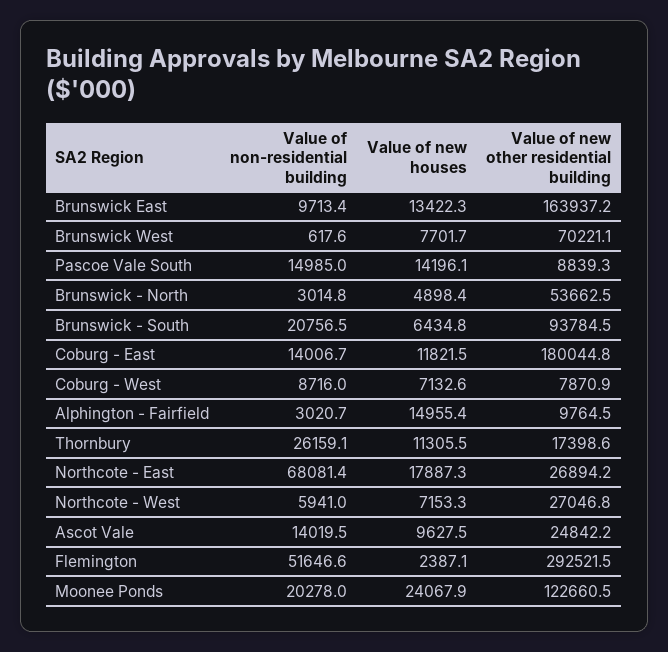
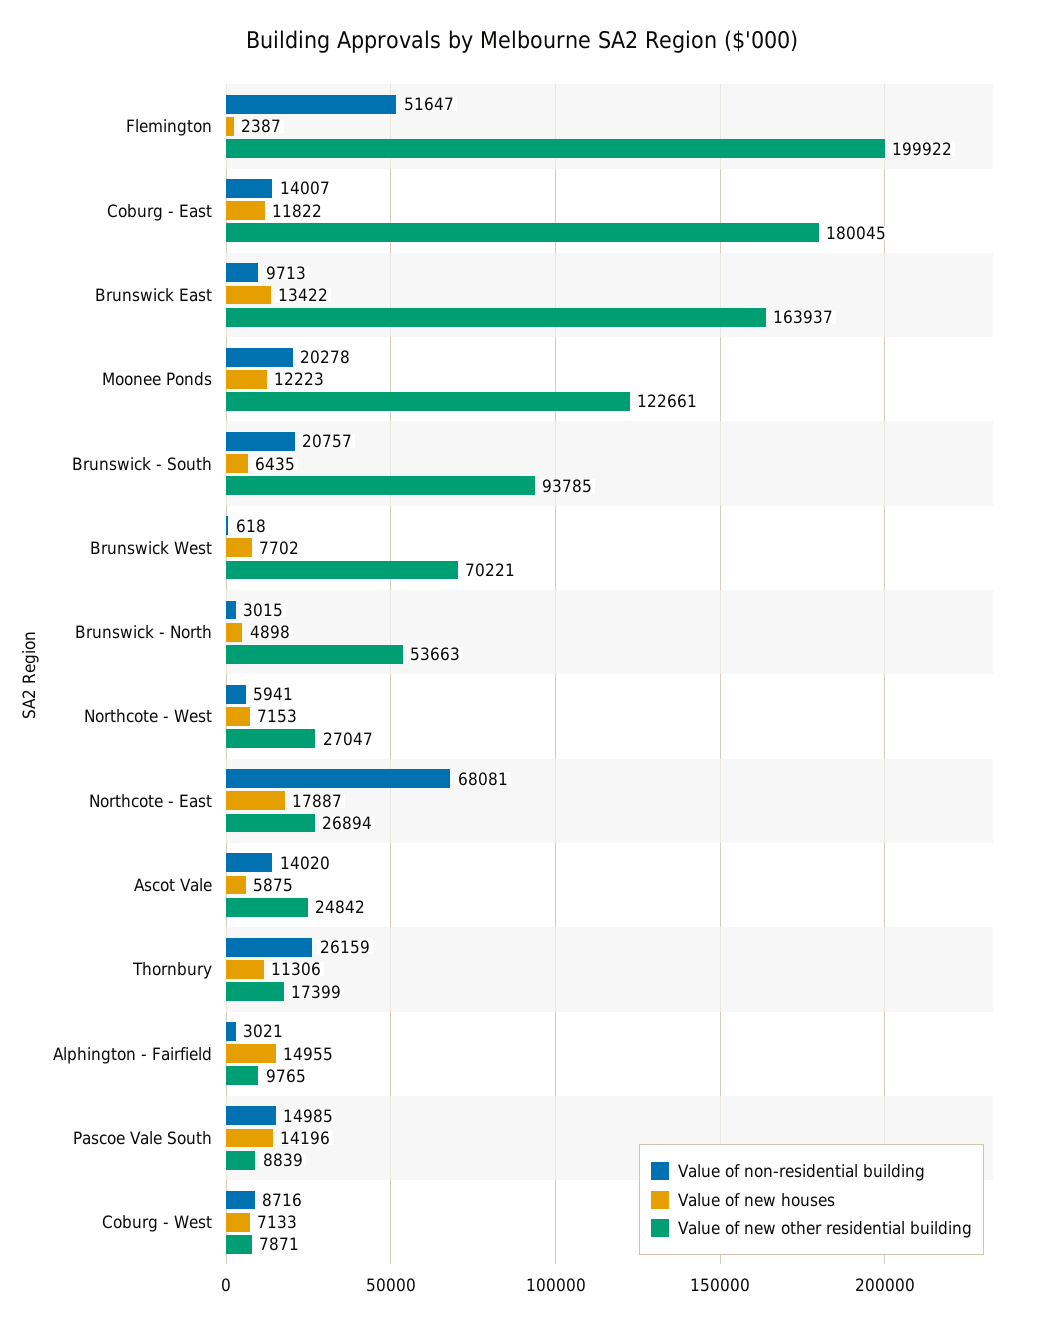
Value of new houses, Ascot Vale: 9627.5 -> 5875
Value of new other residential building, Flemington: 292521.5 -> 199922
Value of new houses, Moonee Ponds: 24067.9 -> 12223

